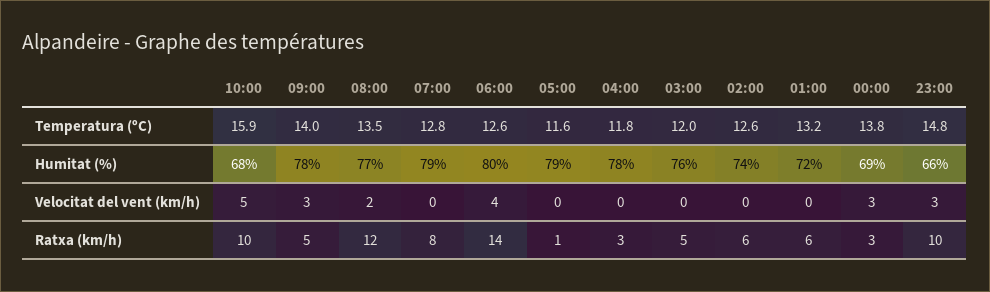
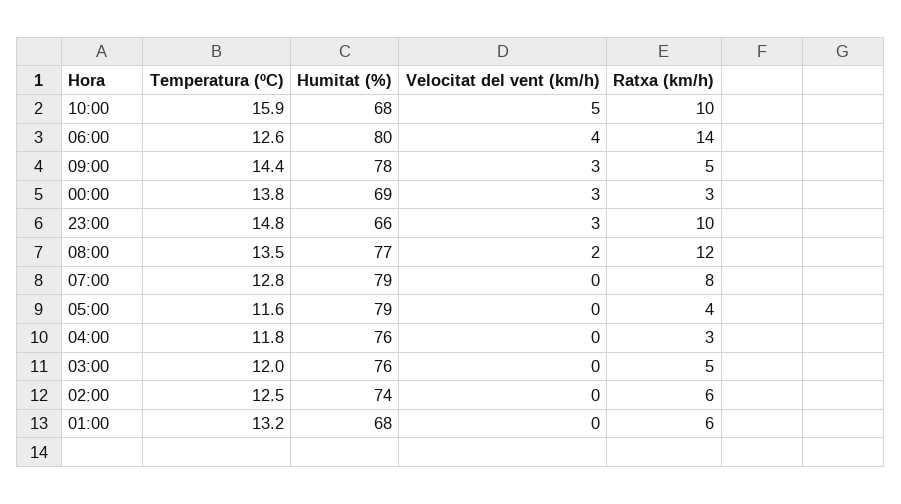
09:00, Temperatura (ºC): 14 -> 14.4
02:00, Temperatura (ºC): 12.6 -> 12.5
04:00, Humitat (%): 78 -> 76
01:00, Humitat (%): 72 -> 68
05:00, Ratxa (km/h): 1 -> 4

